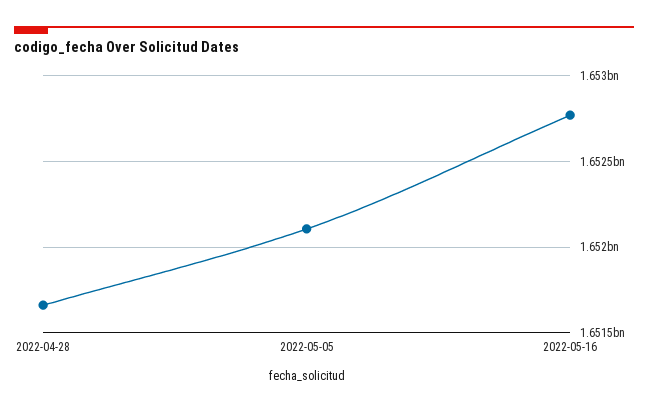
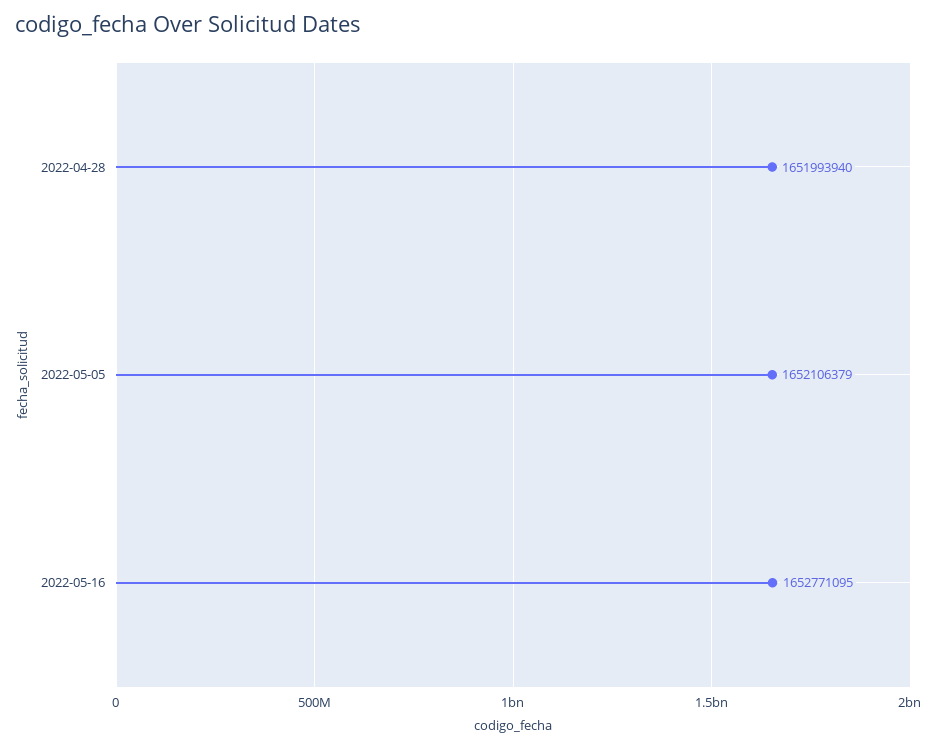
2022-04-28: 1651650000 -> 1651993940

